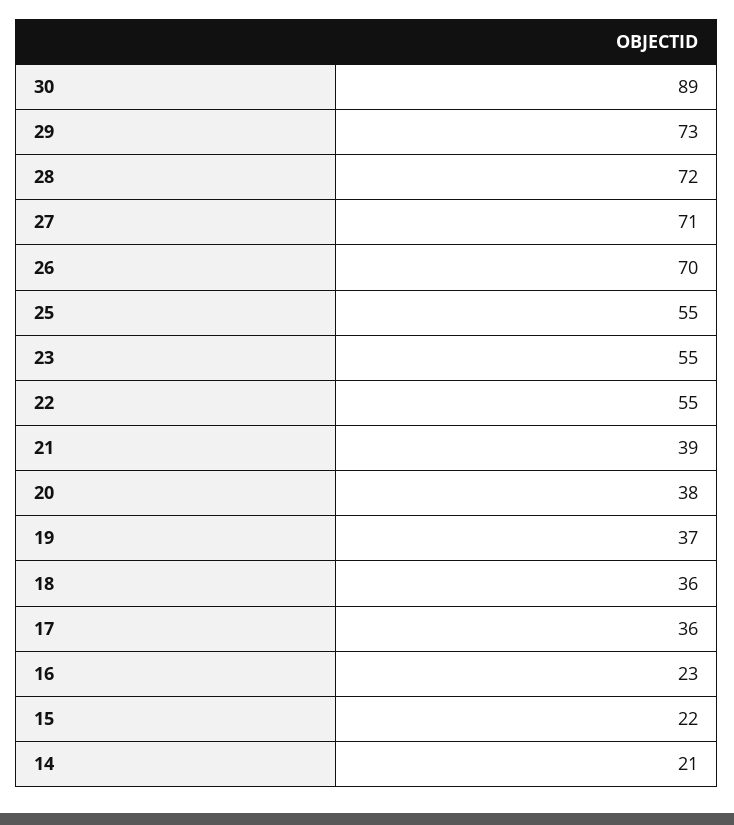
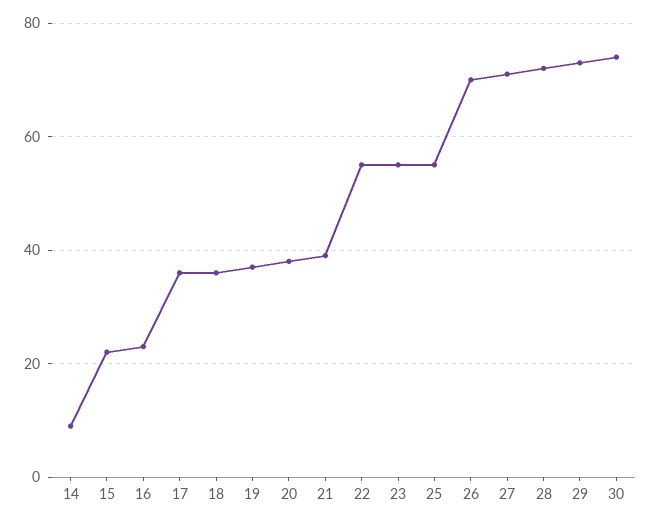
30: 89 -> 75
14: 21 -> 10

